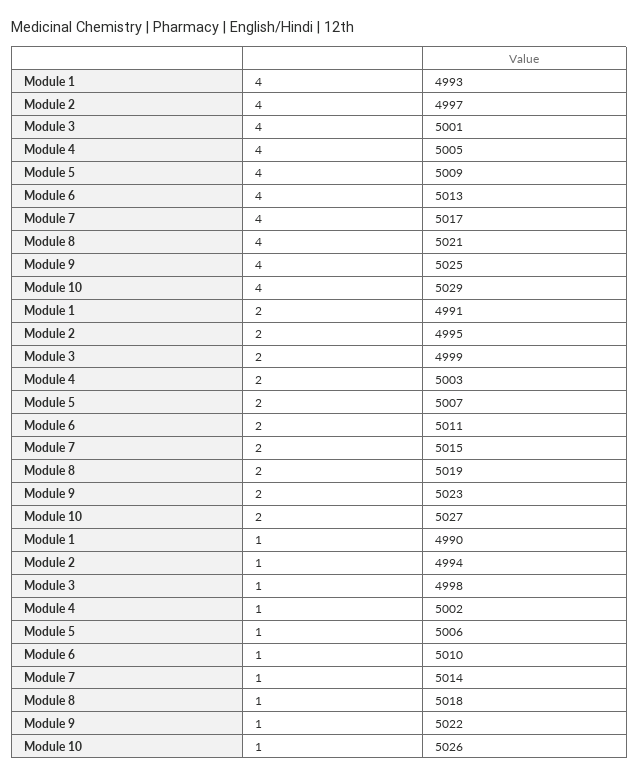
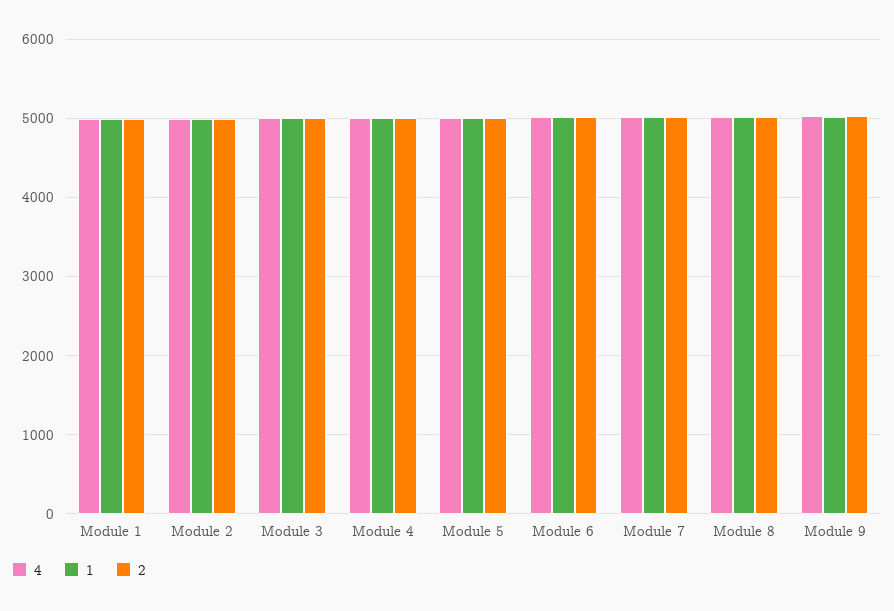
4, Module 10: 5029 -> none
2, Module 10: 5027 -> none
1, Module 10: 5026 -> none

